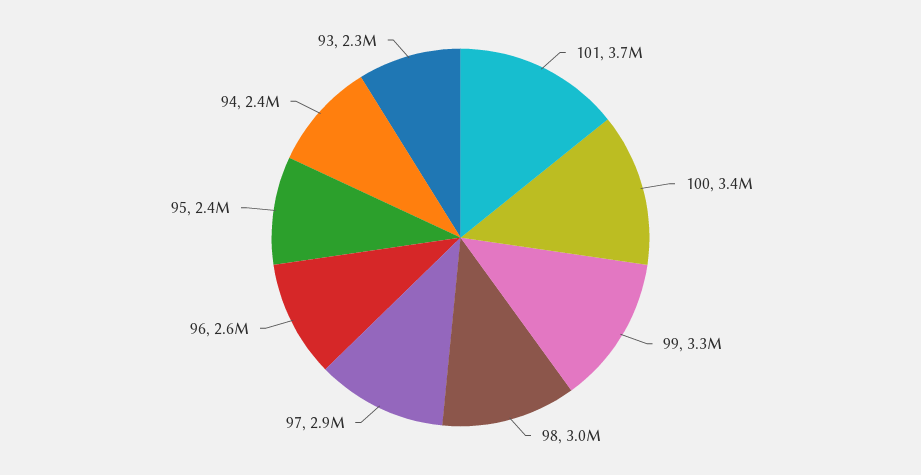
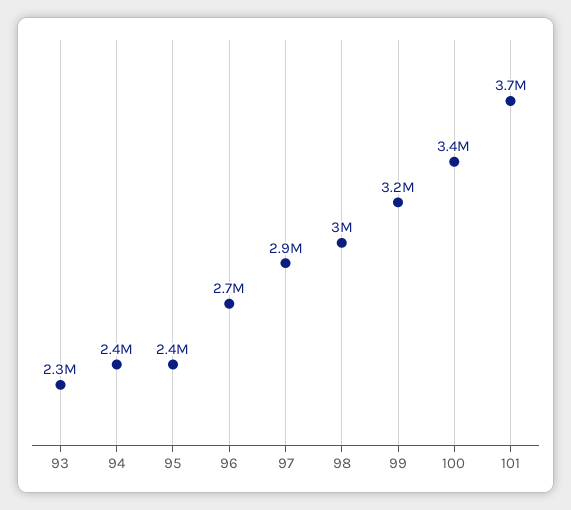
99: 3300000 -> 3200000
96: 2600000 -> 2700000

